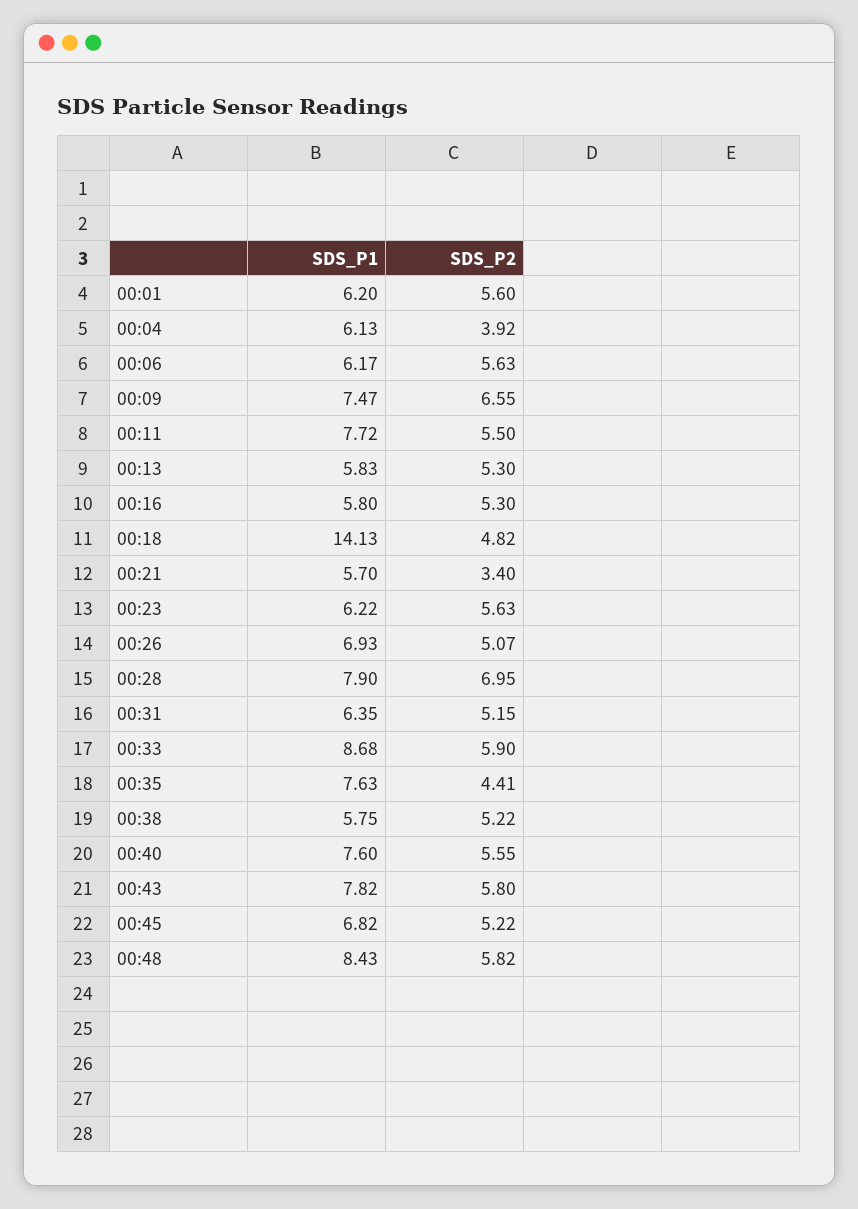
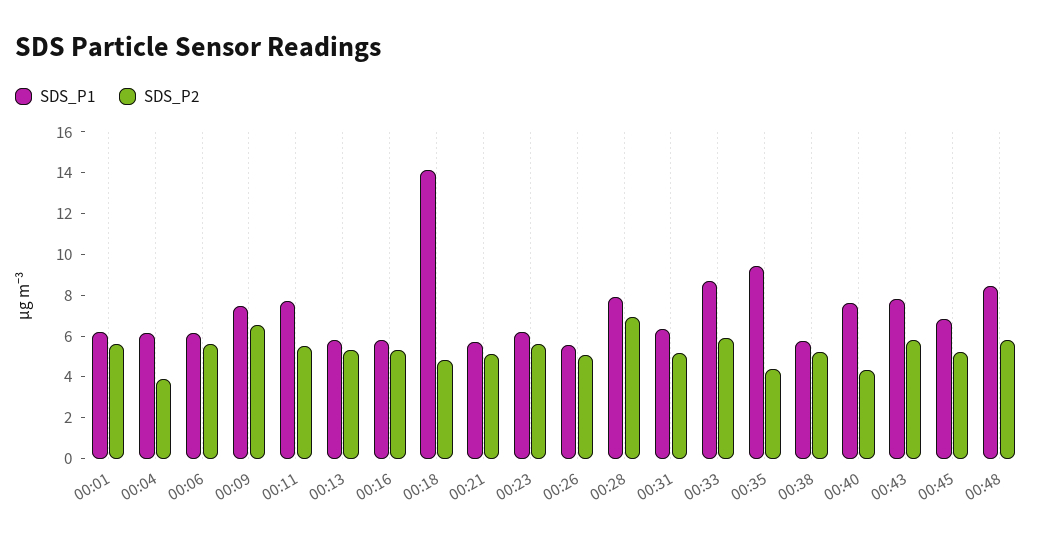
SDS_P2, 00:21: 3.4 -> 5
SDS_P1, 00:26: 6.93 -> 5.5
SDS_P1, 00:35: 7.63 -> 9.5
SDS_P2, 00:40: 5.55 -> 4.5

